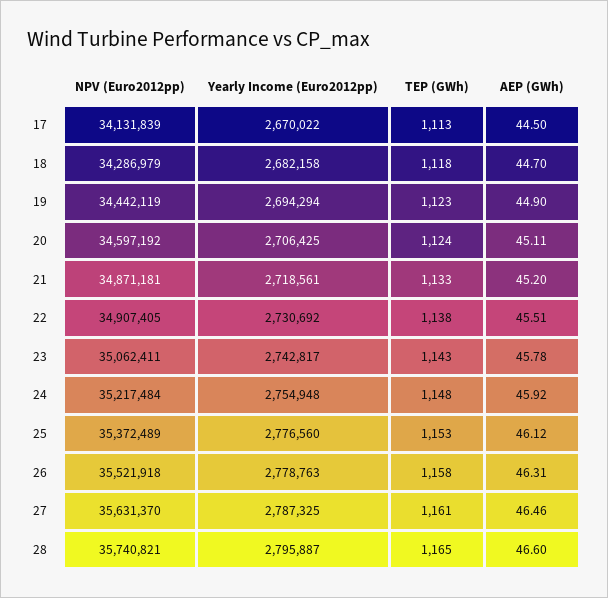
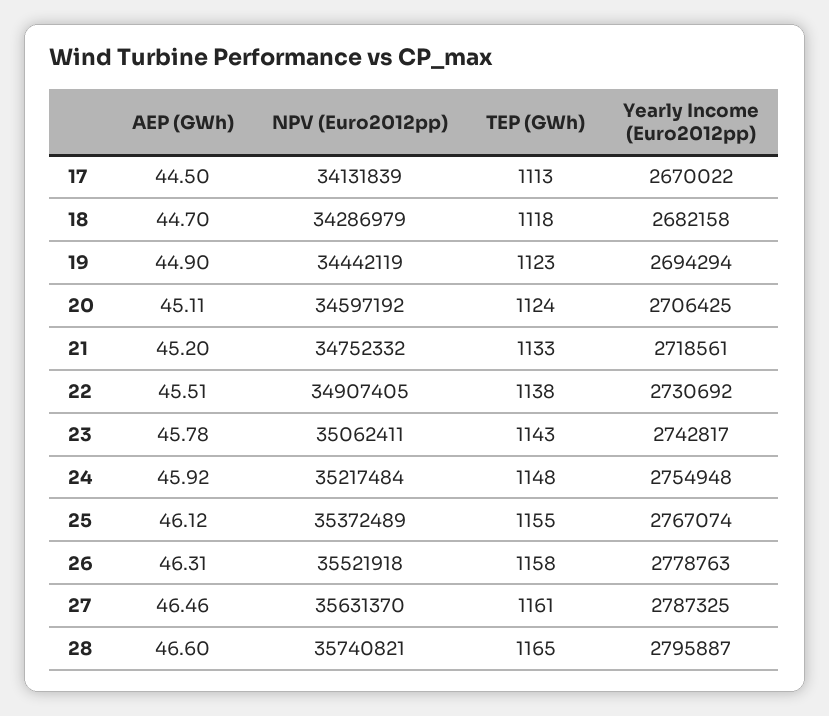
NPV (Euro2012pp), 21: 34871181 -> 34752332
Yearly Income (Euro2012pp), 25: 2776560 -> 2767074
TEP (GWh), 25: 1153 -> 1155

